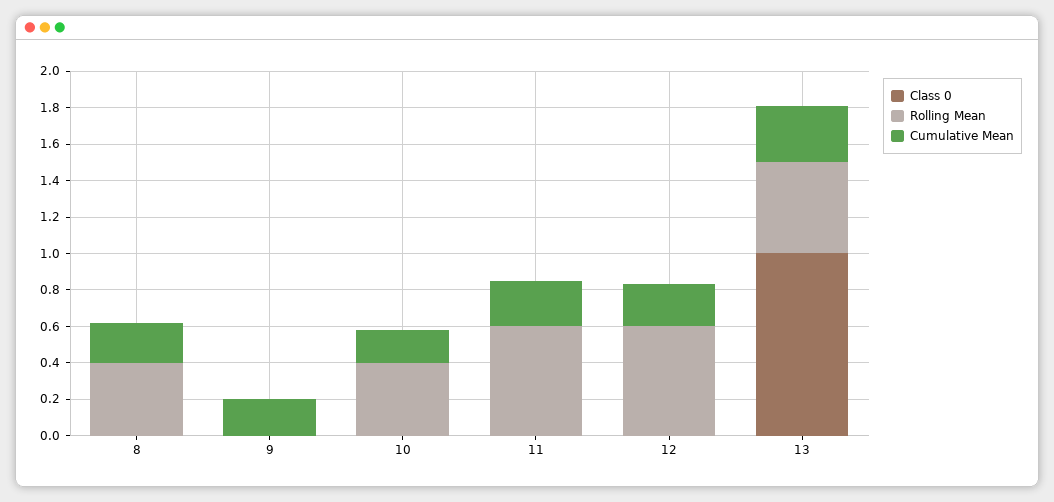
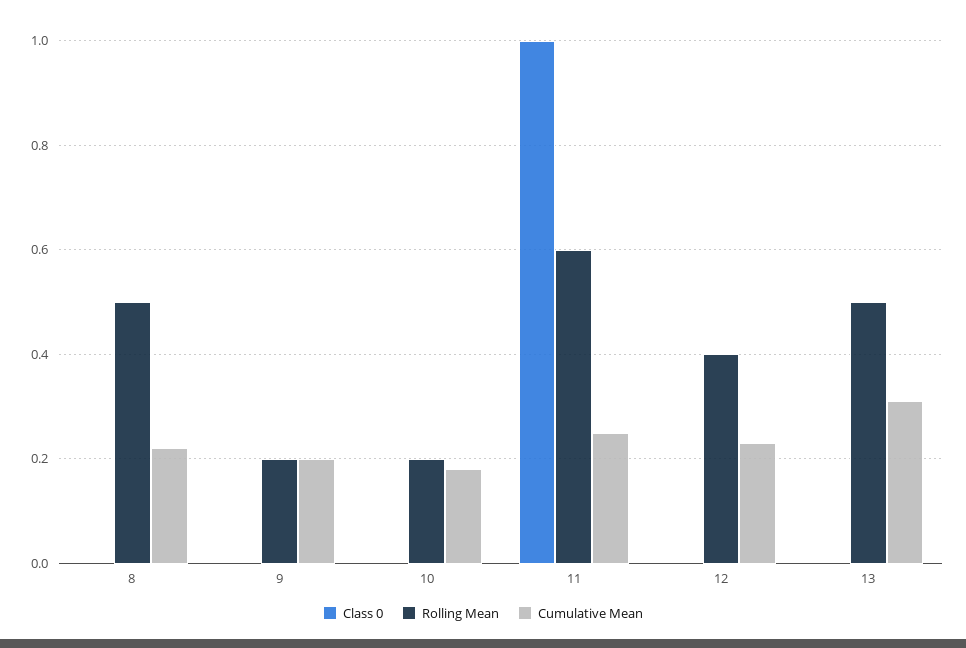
Rolling Mean, 8: 0.4 -> 0.5
Rolling Mean, 9: 0 -> 0.2
Rolling Mean, 10: 0.4 -> 0.2
Class 0, 11: 0 -> 1
Rolling Mean, 12: 0.6 -> 0.4
Class 0, 13: 1 -> 0

